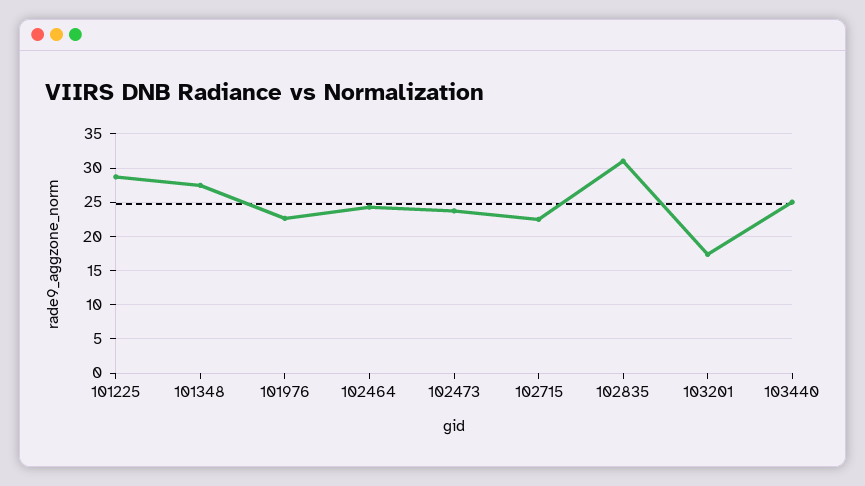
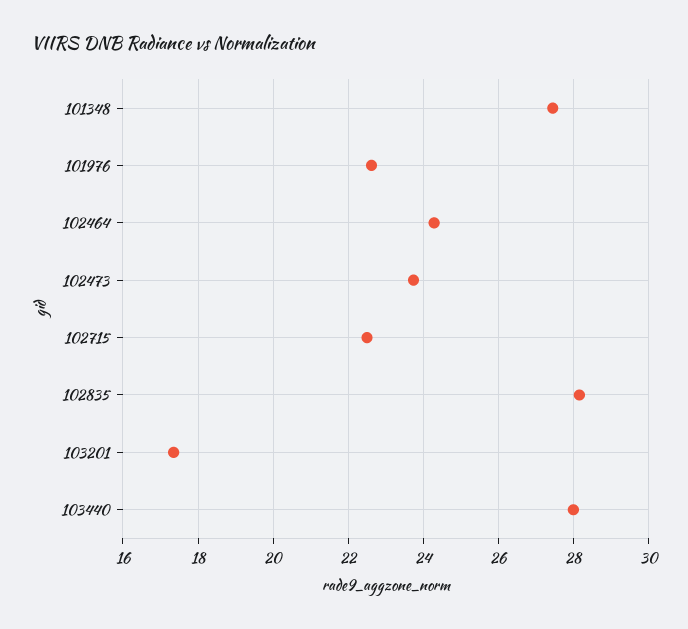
101225: 29 -> none
102835: 31 -> 28.2
103440: 25 -> 28

